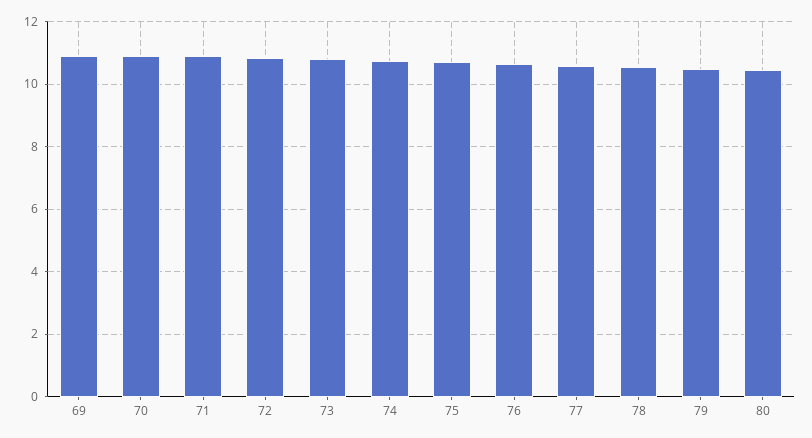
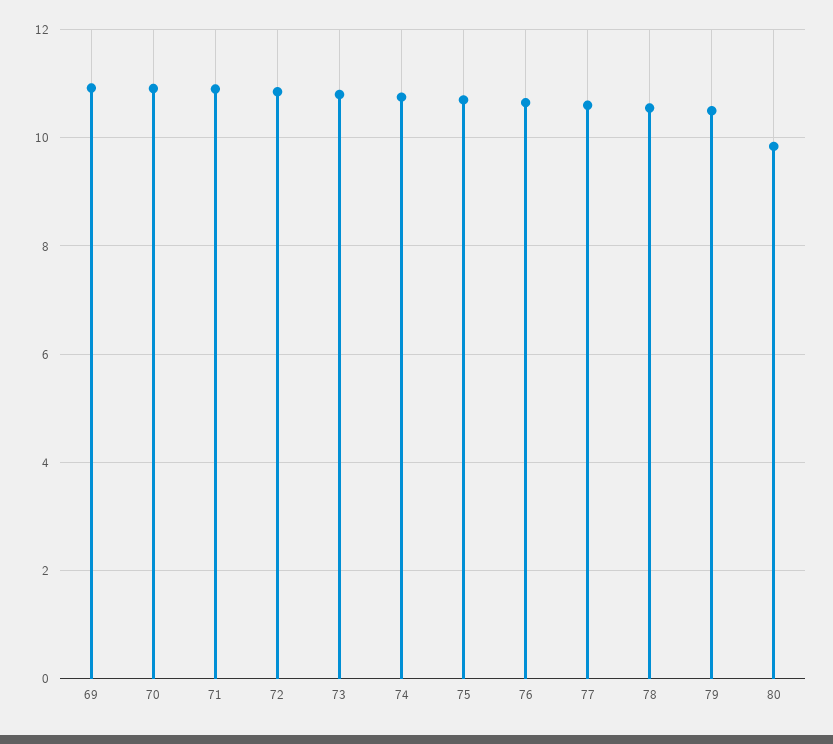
80: 10.4 -> 9.8

